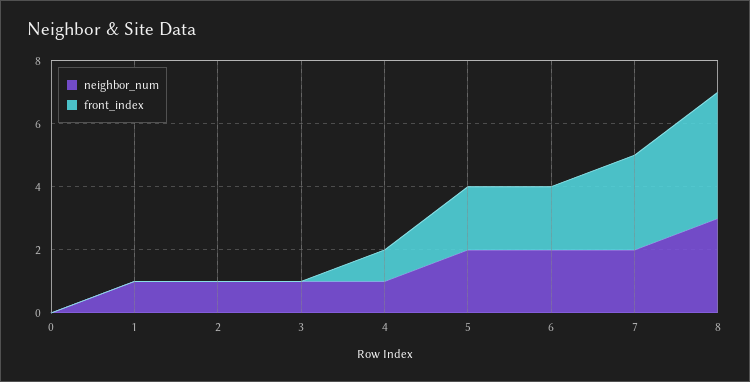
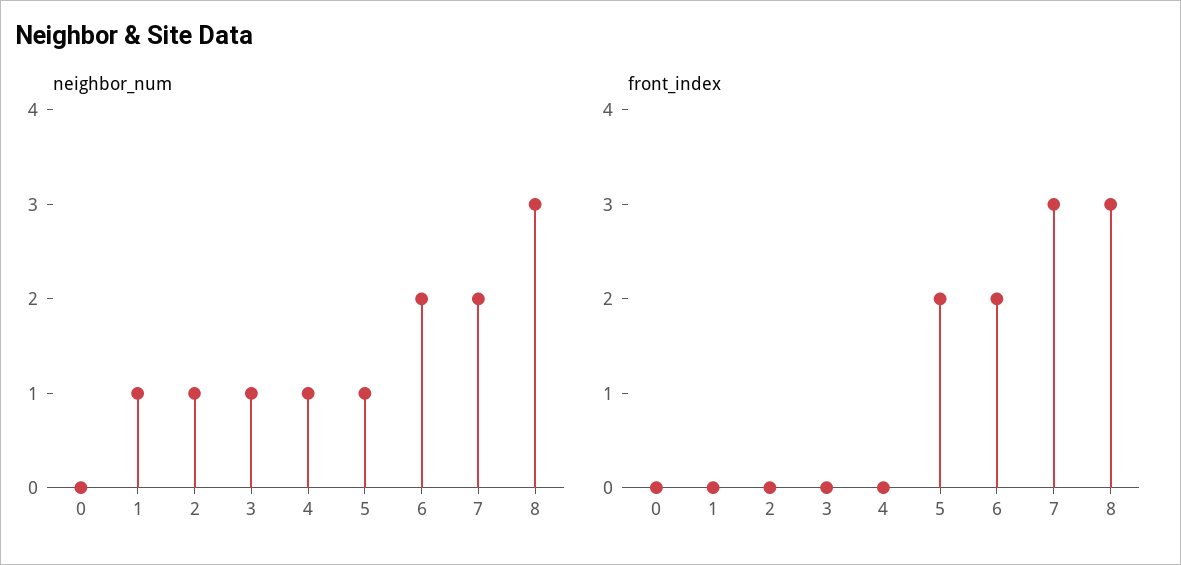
front_index, 4: 1 -> 0
neighbor_num, 5: 2 -> 1
front_index, 8: 4 -> 3

